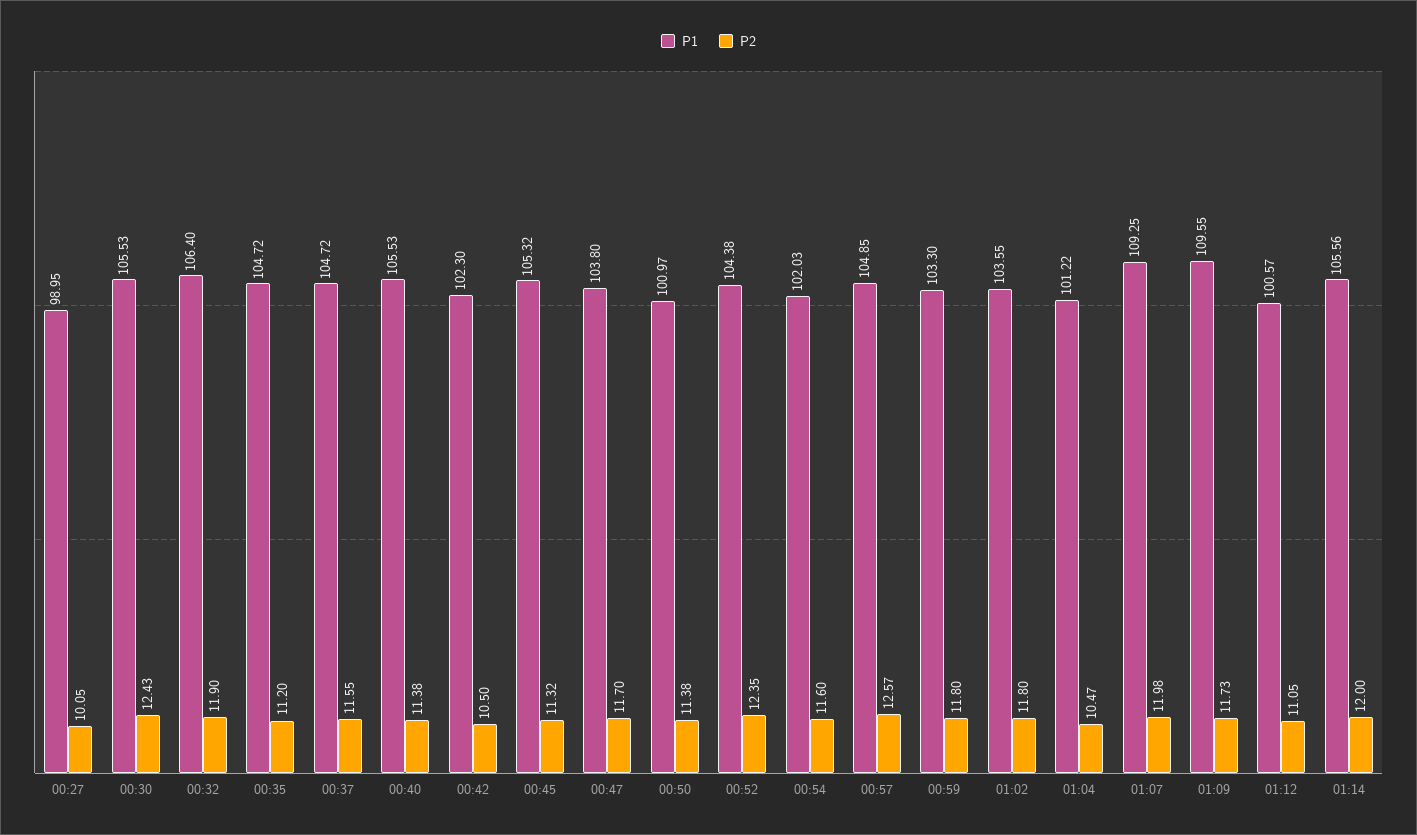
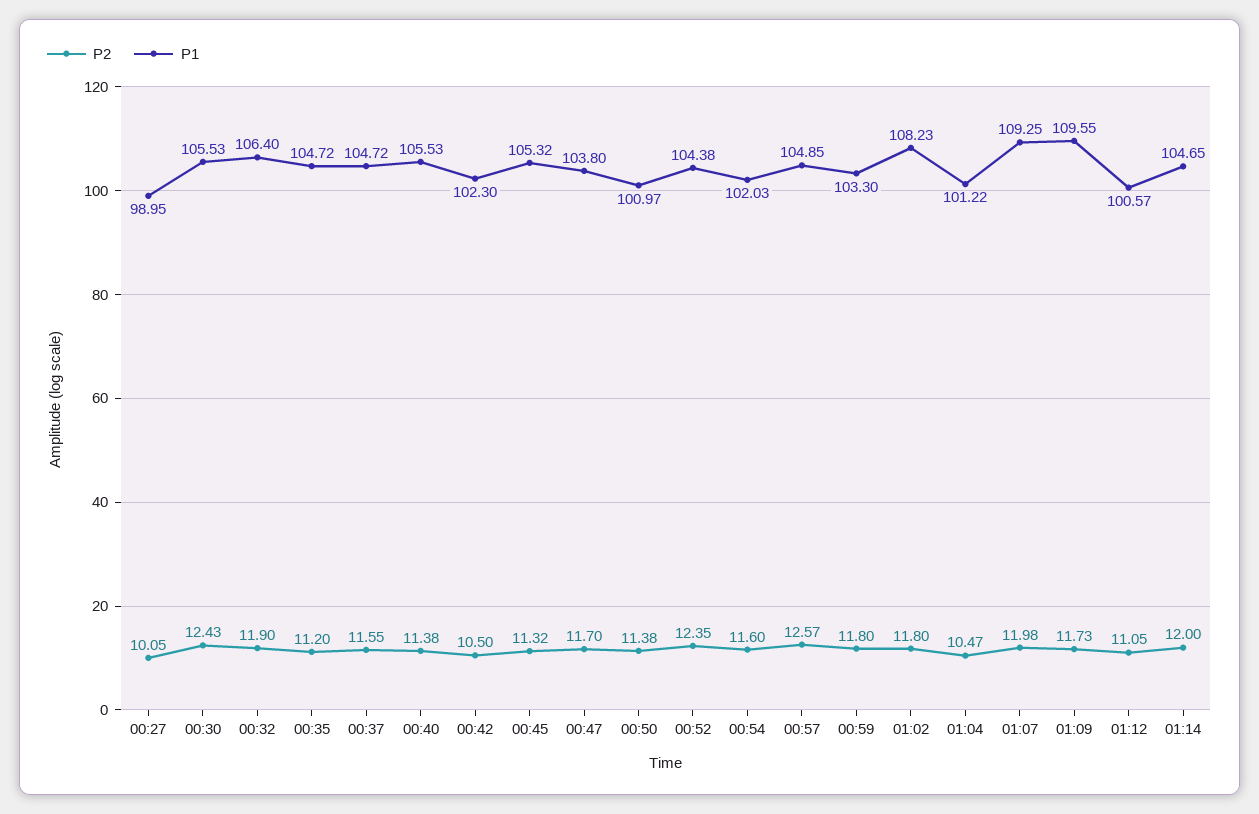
P1, 01:02: 103.55 -> 108.23
P1, 01:14: 105.56 -> 104.65

